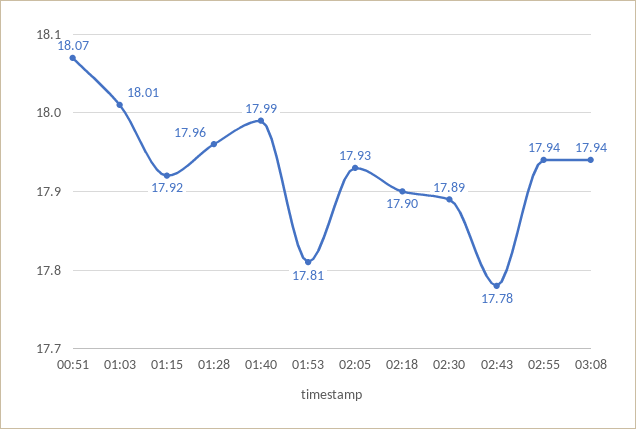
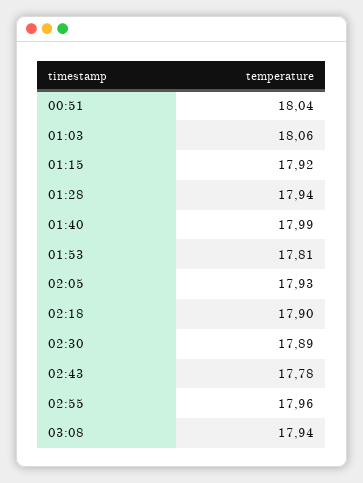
00:51: 18.07 -> 18.04
01:03: 18.01 -> 18.06
01:28: 17.96 -> 17.94
02:55: 17.94 -> 17.96

